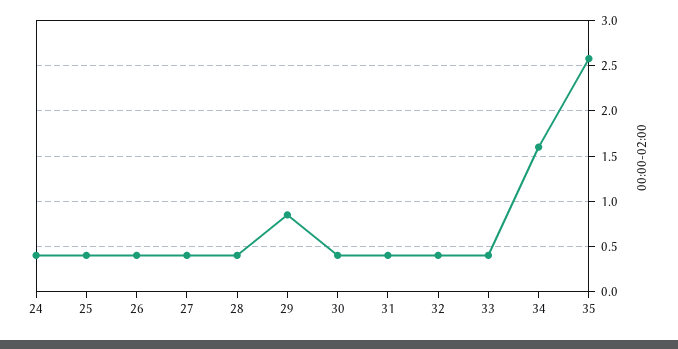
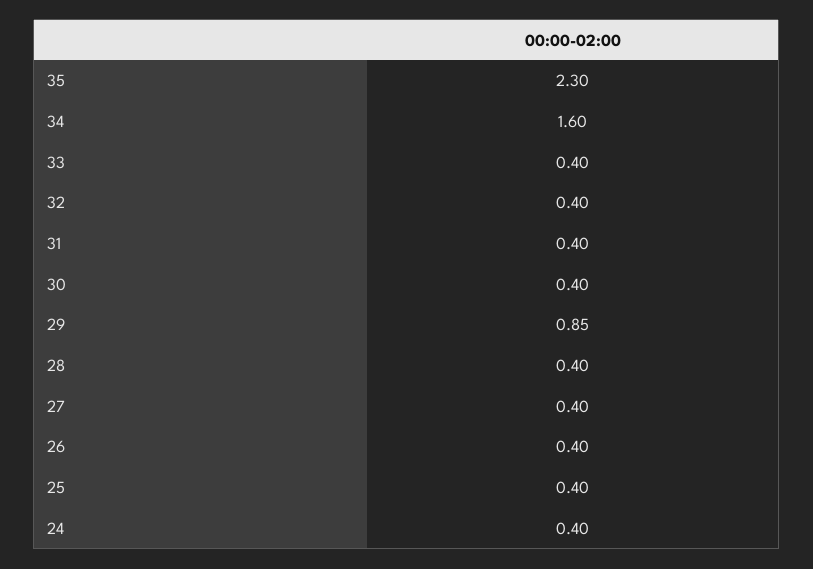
35: 2.6 -> 2.3

